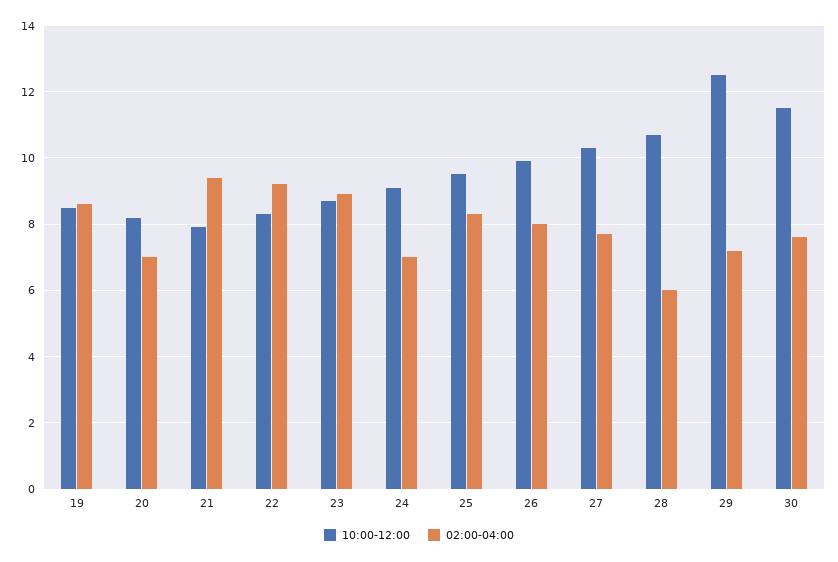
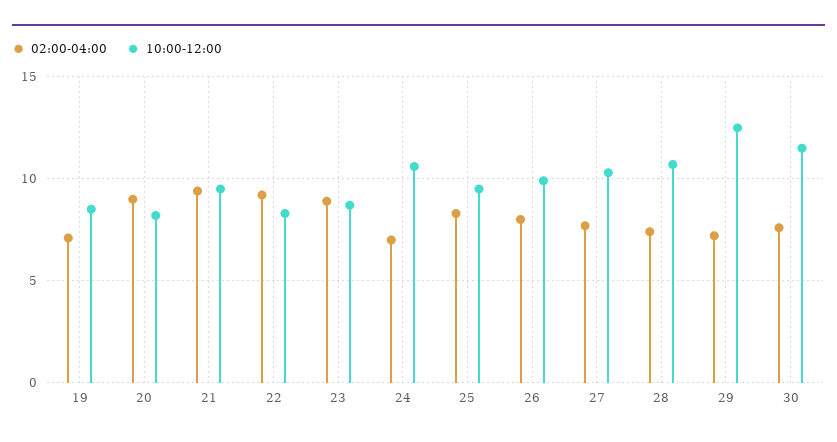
02:00-04:00, 19: 8.5 -> 7
02:00-04:00, 20: 7 -> 9
10:00-12:00, 21: 8 -> 9.5
10:00-12:00, 24: 9 -> 10.5
02:00-04:00, 28: 6 -> 7.5

